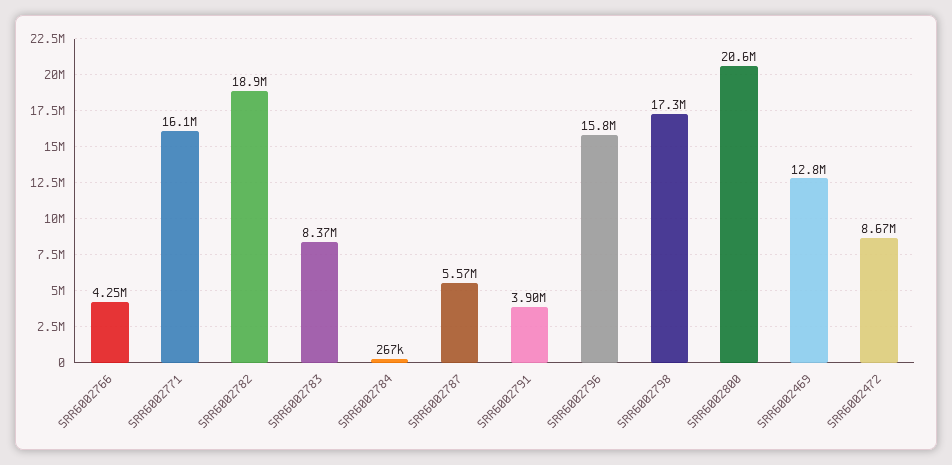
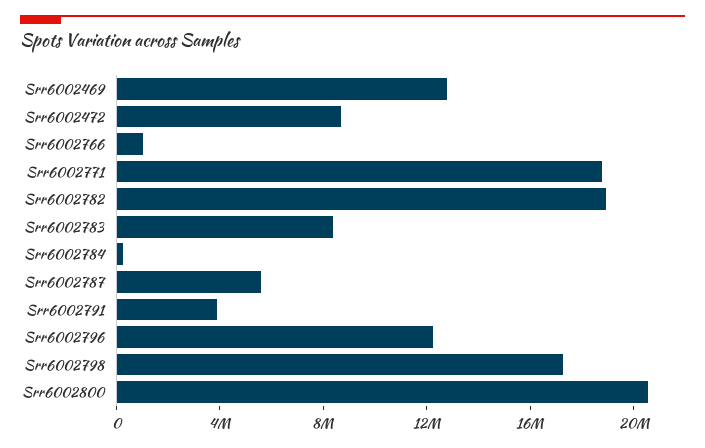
SRR6002766: 4250000 -> 1000000
SRR6002771: 16100000 -> 19000000
SRR6002796: 15800000 -> 12000000

